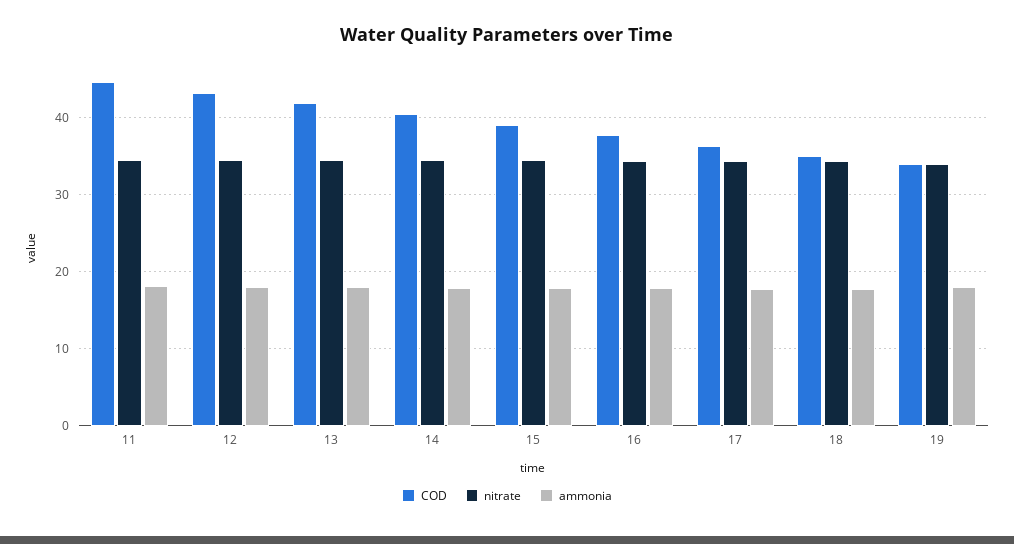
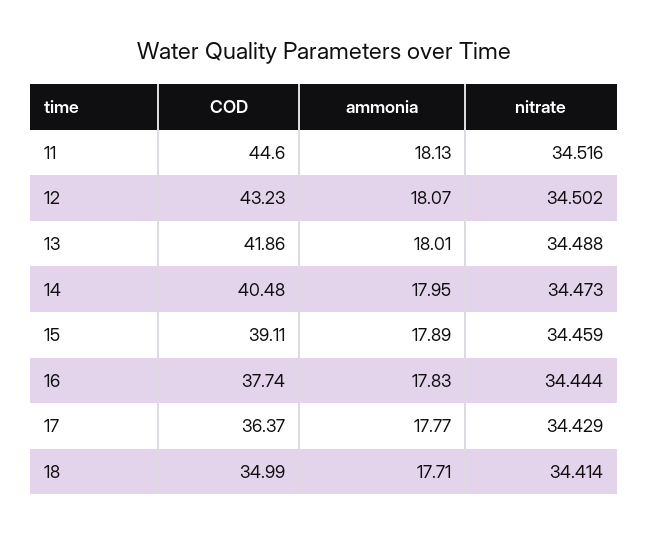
COD, 19: 34 -> none
nitrate, 19: 34 -> none
ammonia, 19: 18 -> none

